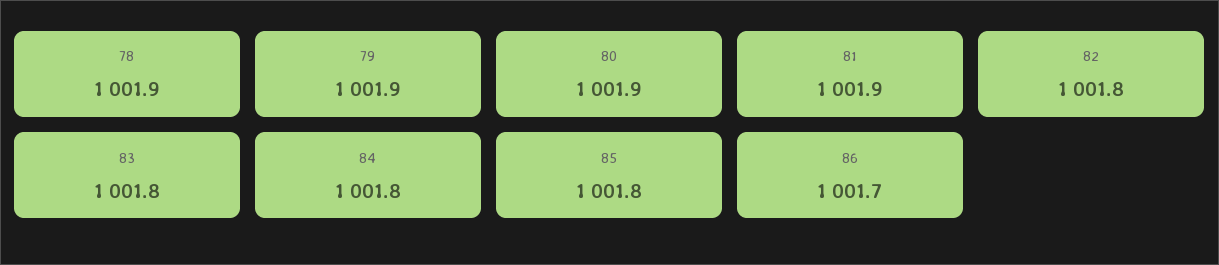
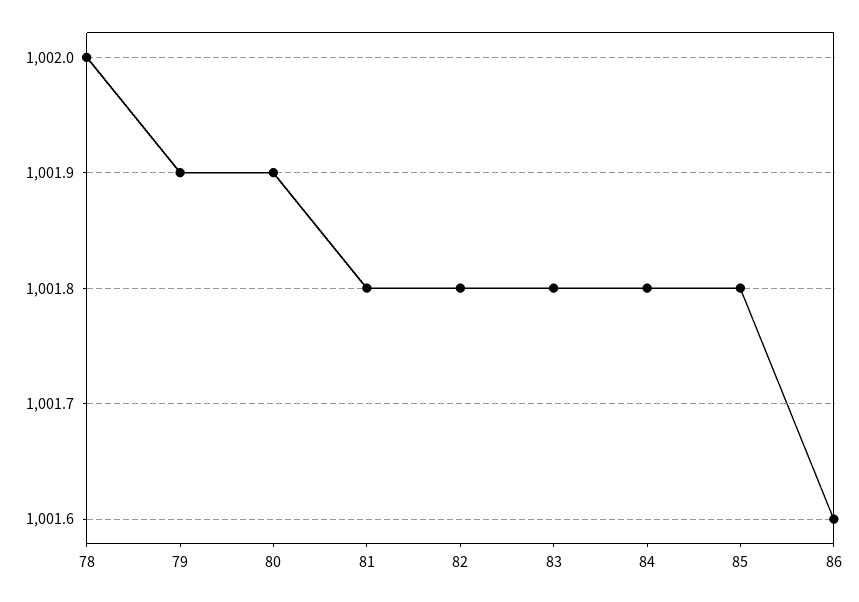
78: 1001.9 -> 1002
81: 1001.9 -> 1001.8
86: 1001.7 -> 1001.6

